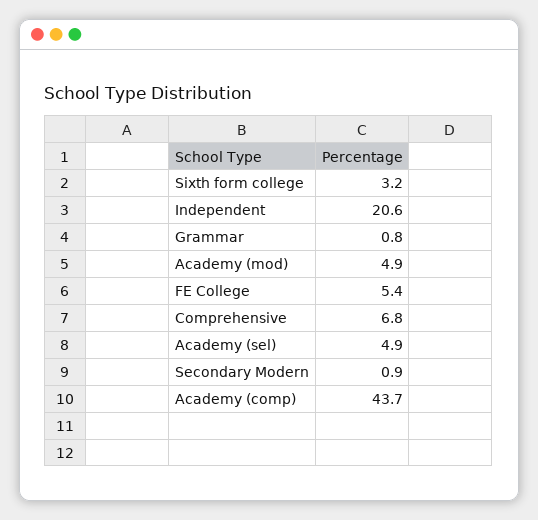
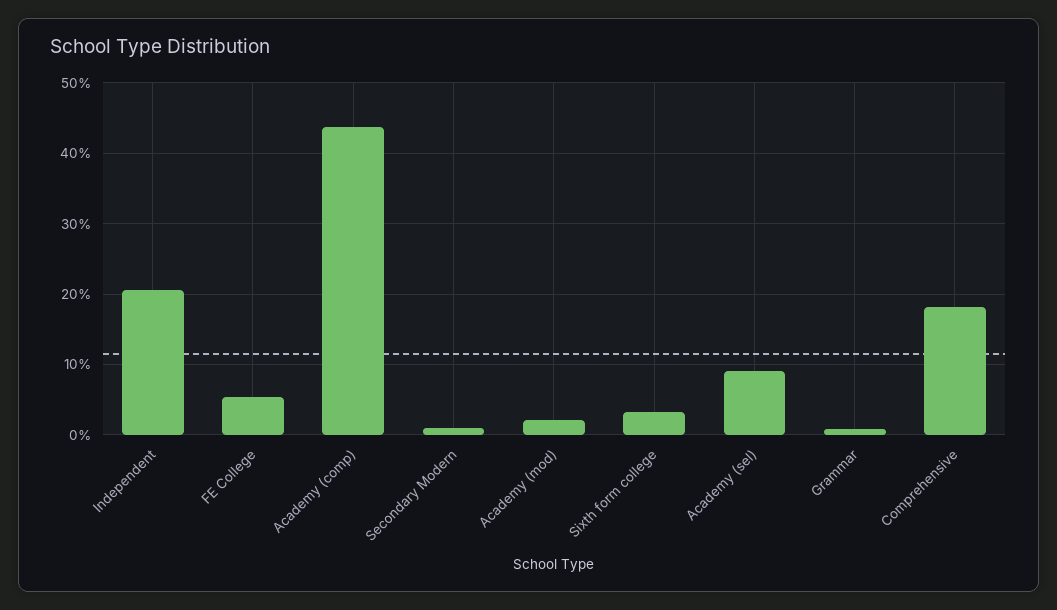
Academy (mod): 4.9 -> 2
Comprehensive: 6.8 -> 18
Academy (sel): 4.9 -> 9

